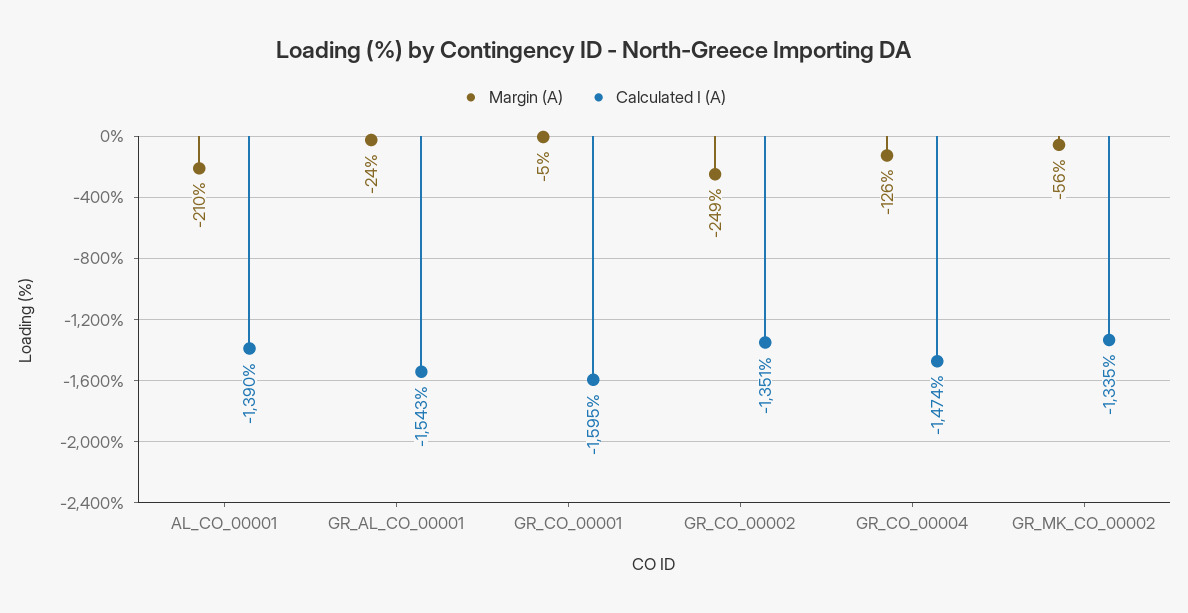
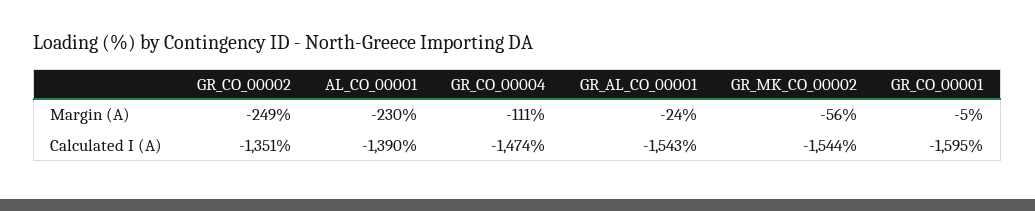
Margin (A), AL_CO_00001: -210 -> -230
Margin (A), GR_CO_00004: -126 -> -111
Calculated I (A), GR_MK_CO_00002: -1335 -> -1544

